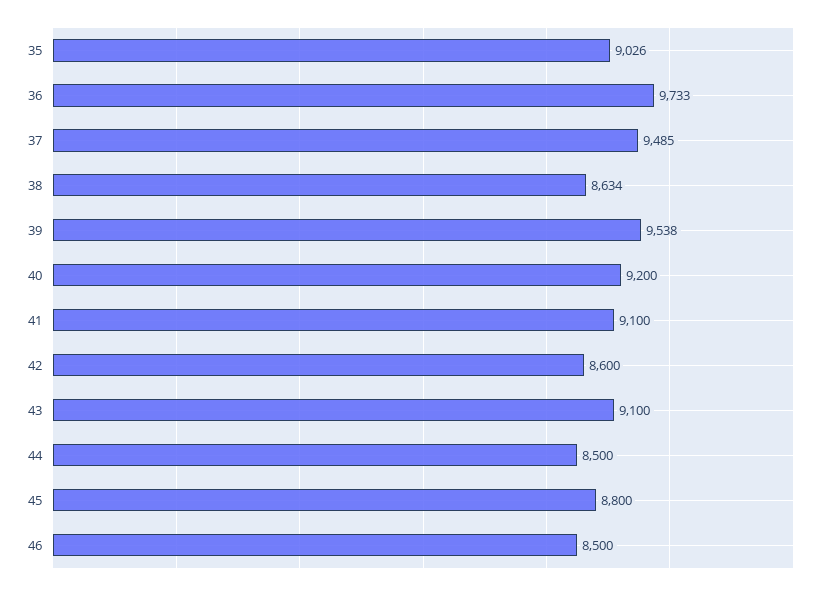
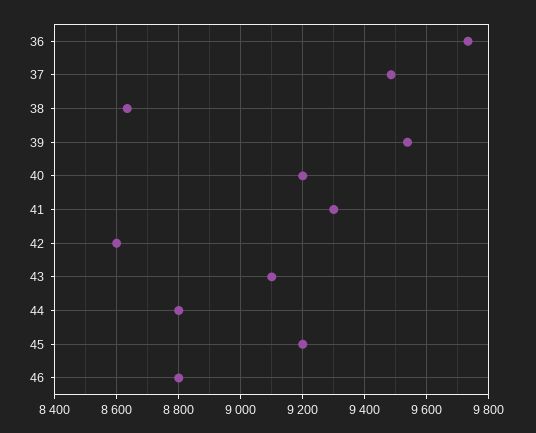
35: 9026 -> none
41: 9100 -> 9300
44: 8500 -> 8800
45: 8800 -> 9200
46: 8500 -> 8800

